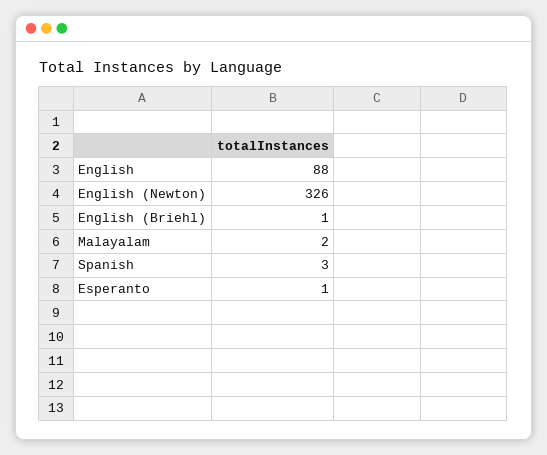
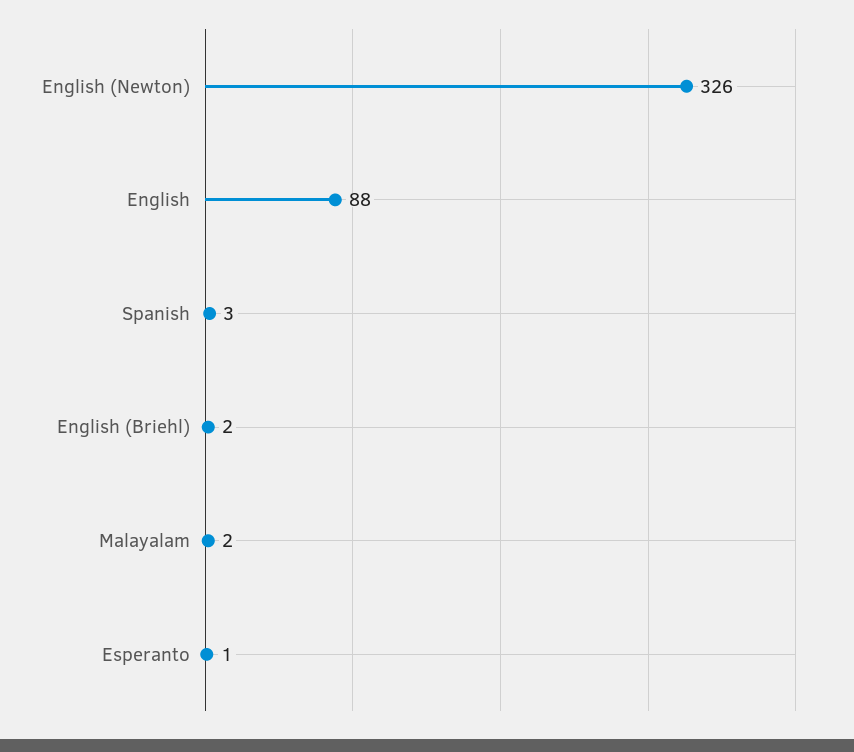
English (Briehl): 1 -> 2

